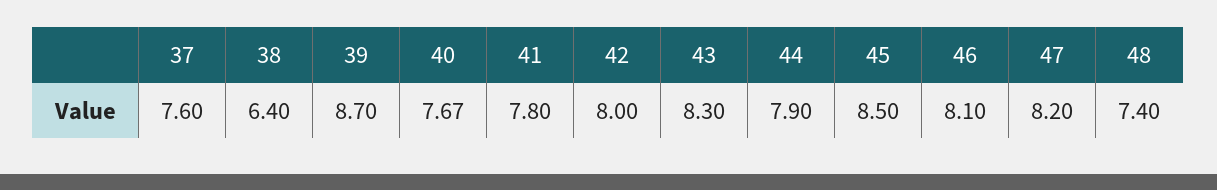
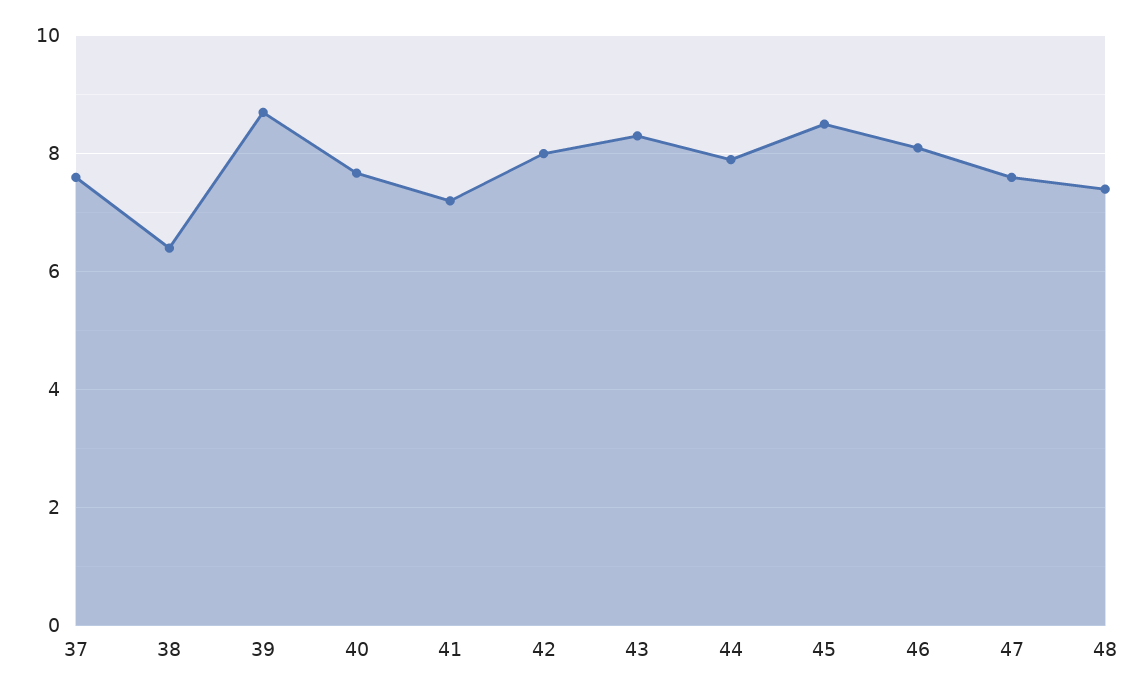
41: 7.8 -> 7.2
47: 8.2 -> 7.6

